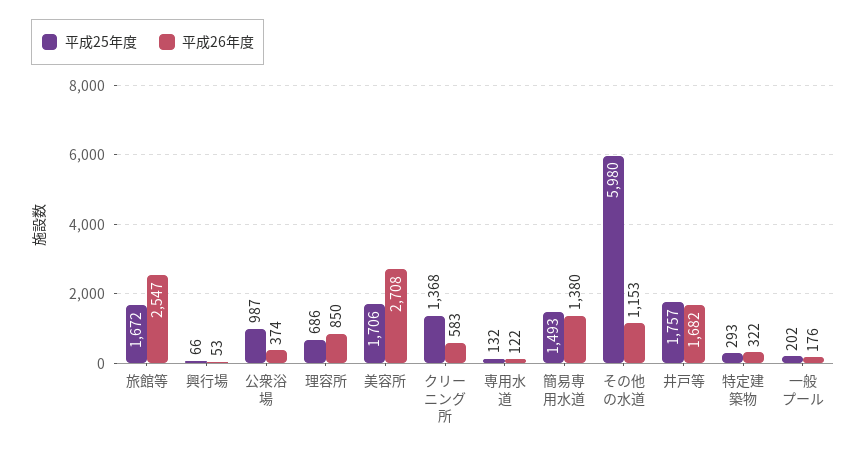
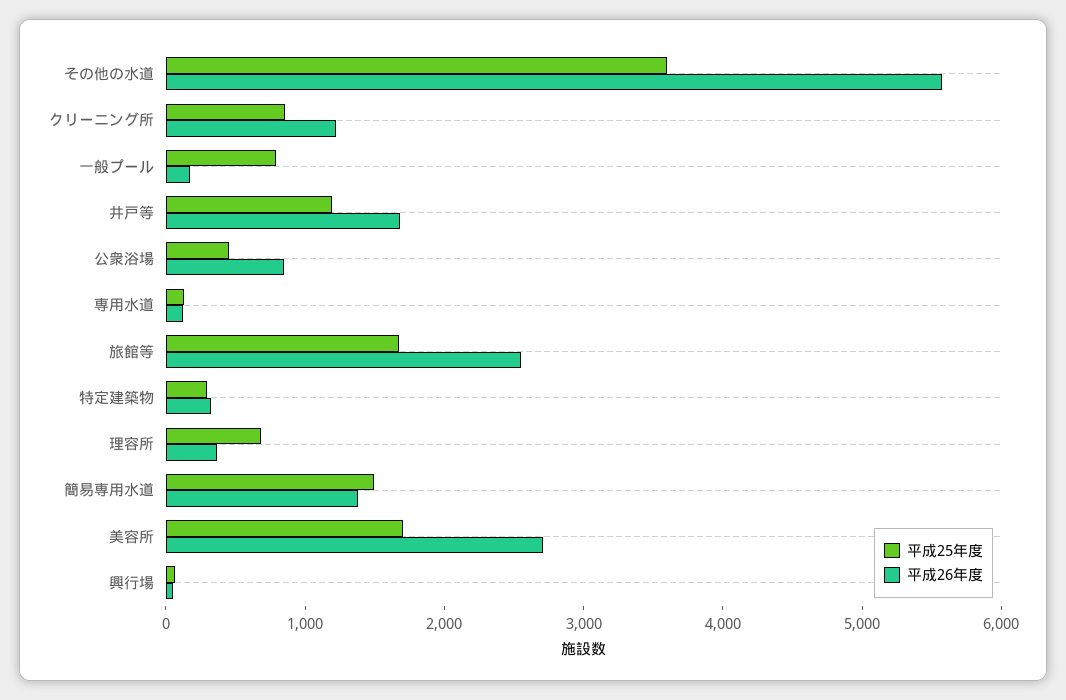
平成25年度, 公衆浴場: 987 -> 400
平成26年度, 公衆浴場: 374 -> 800
平成26年度, 理容所: 850 -> 400
平成25年度, クリーニング所: 1368 -> 800
平成26年度, クリーニング所: 583 -> 1200
平成25年度, その他の水道: 5980 -> 3600
平成26年度, その他の水道: 1153 -> 5600
平成25年度, 井戸等: 1757 -> 1200
平成25年度, 一般プール: 202 -> 800

